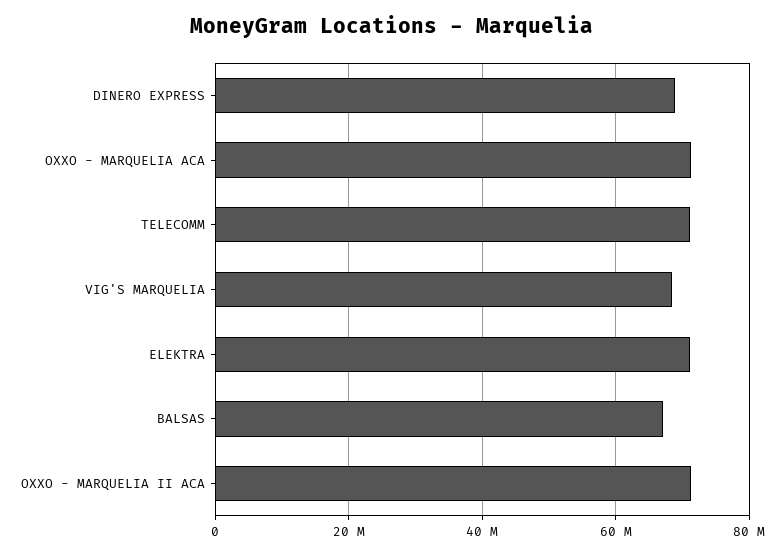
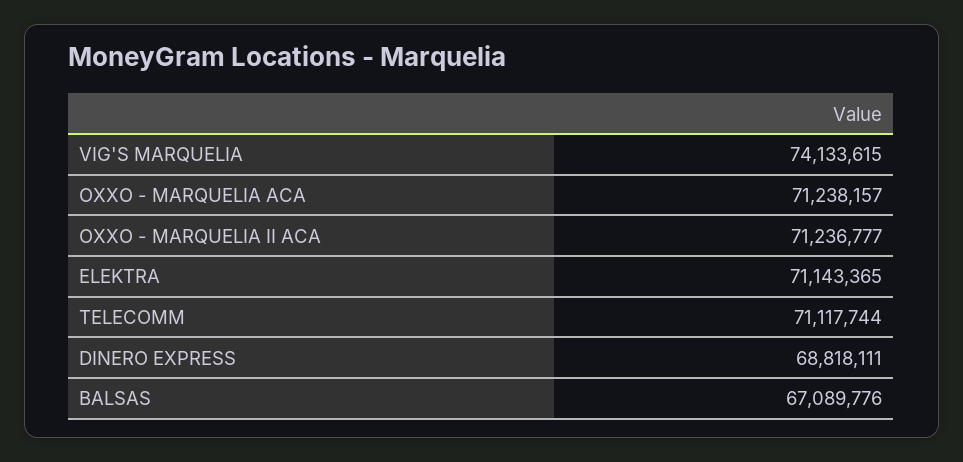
VIG'S MARQUELIA: 68000000 -> 74133615

